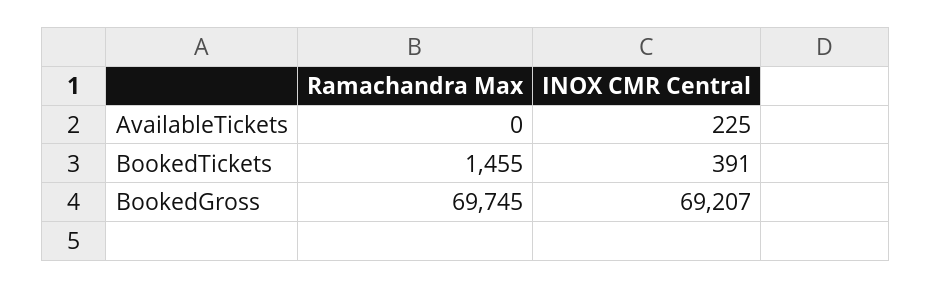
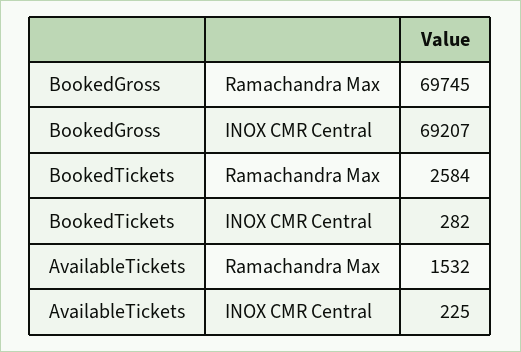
Ramachandra Max, AvailableTickets: 0 -> 1532
Ramachandra Max, BookedTickets: 1455 -> 2584
INOX CMR Central, BookedTickets: 391 -> 282

